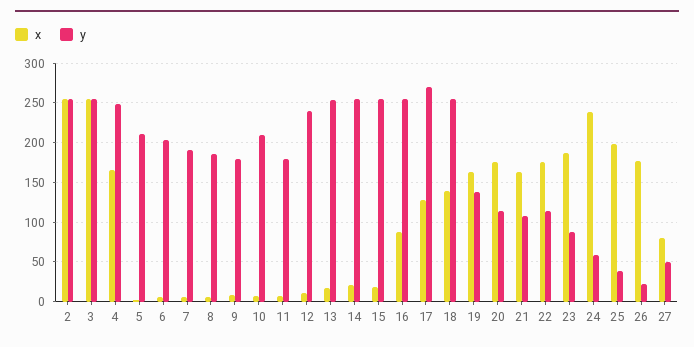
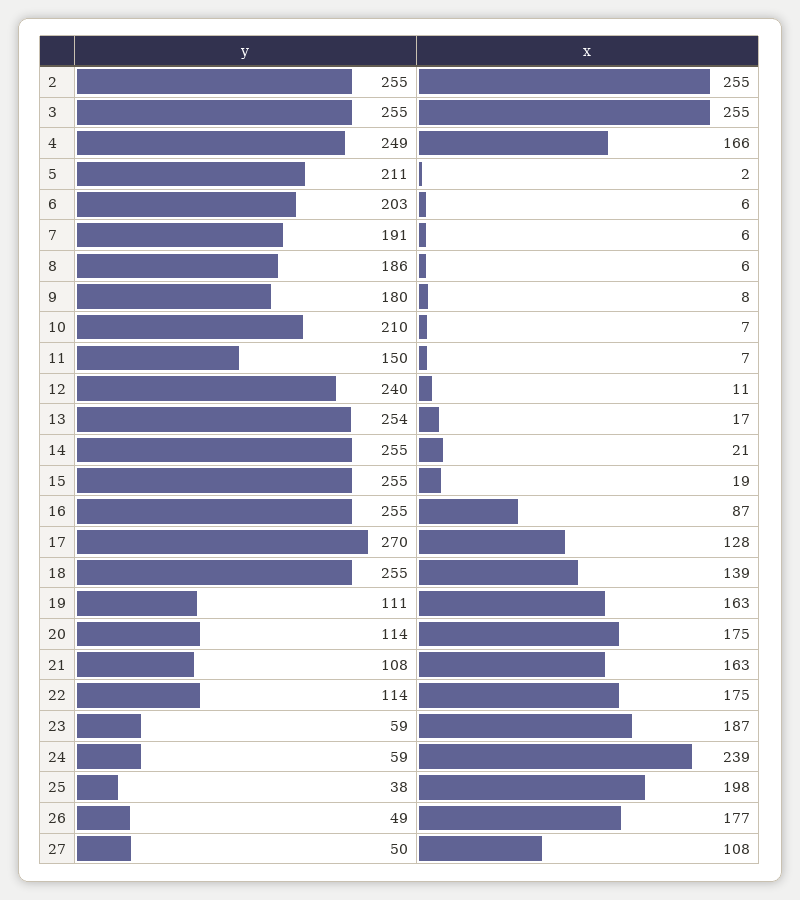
y, 11: 180 -> 150
y, 19: 140 -> 111
y, 23: 90 -> 59
y, 26: 20 -> 49
x, 27: 80 -> 108

